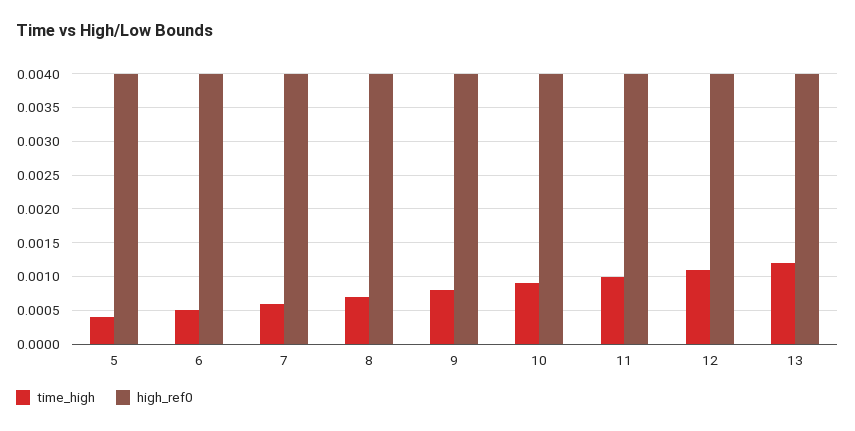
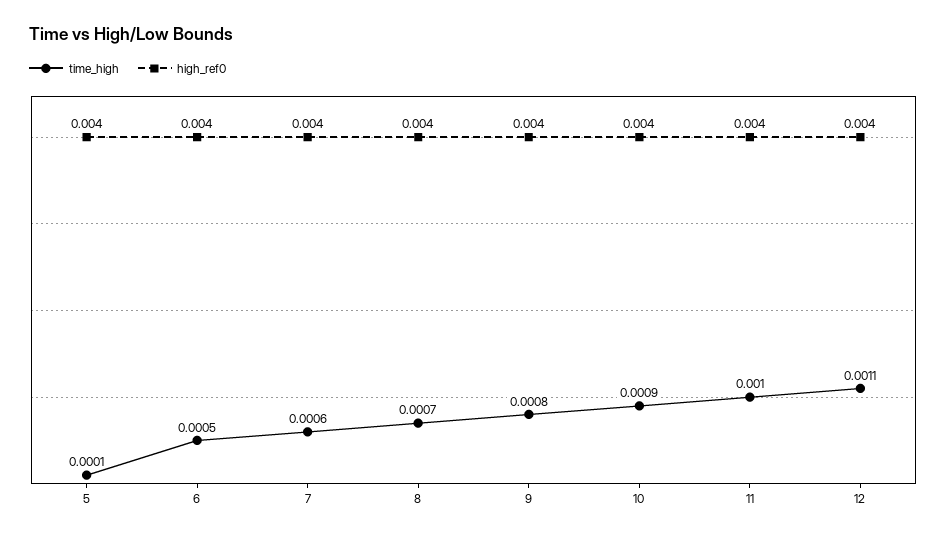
time_high, 5: 0.0004 -> 0.0001
time_high, 13: 0.0012 -> none
high_ref0, 13: 0.004 -> none

